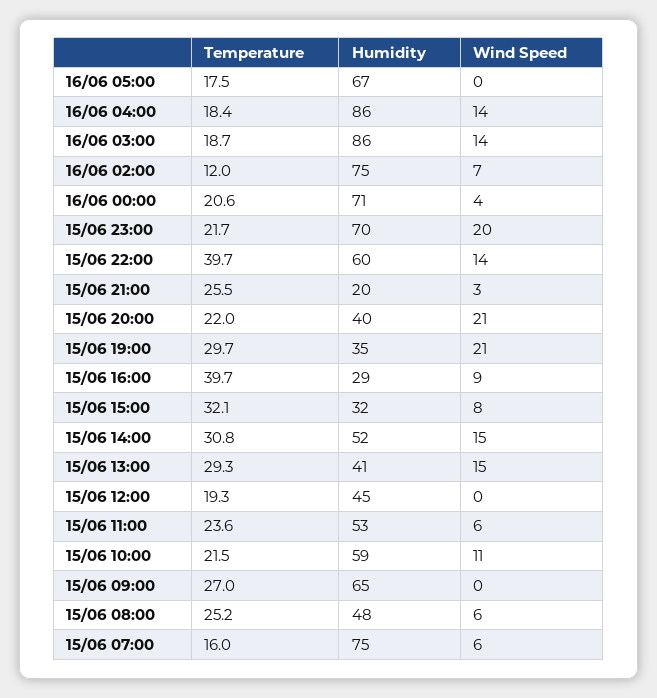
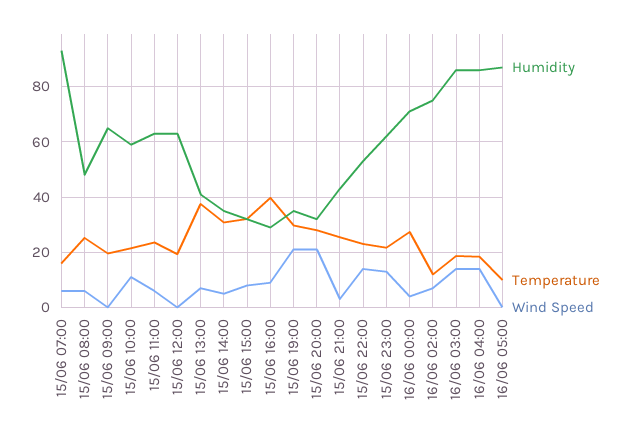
Temperature, 16/06 05:00: 17.5 -> 10
Humidity, 16/06 05:00: 67 -> 87.5
Temperature, 16/06 00:00: 20.6 -> 27.5
Humidity, 15/06 23:00: 70 -> 62.5
Wind Speed, 15/06 23:00: 20 -> 12.5
Temperature, 15/06 22:00: 39.7 -> 22.5
Humidity, 15/06 22:00: 60 -> 52.5
Humidity, 15/06 21:00: 20 -> 42.5
Temperature, 15/06 20:00: 22 -> 27.5
Humidity, 15/06 20:00: 40 -> 32.5
Humidity, 15/06 14:00: 52 -> 35
Wind Speed, 15/06 14:00: 15 -> 5
Temperature, 15/06 13:00: 29.3 -> 37.5
Wind Speed, 15/06 13:00: 15 -> 7.5
Humidity, 15/06 12:00: 45 -> 62.5
Humidity, 15/06 11:00: 53 -> 62.5
Temperature, 15/06 09:00: 27 -> 20
Humidity, 15/06 07:00: 75 -> 92.5

